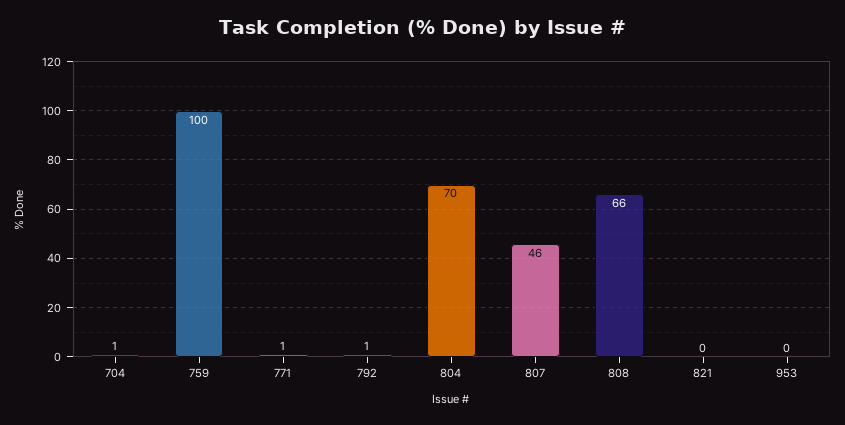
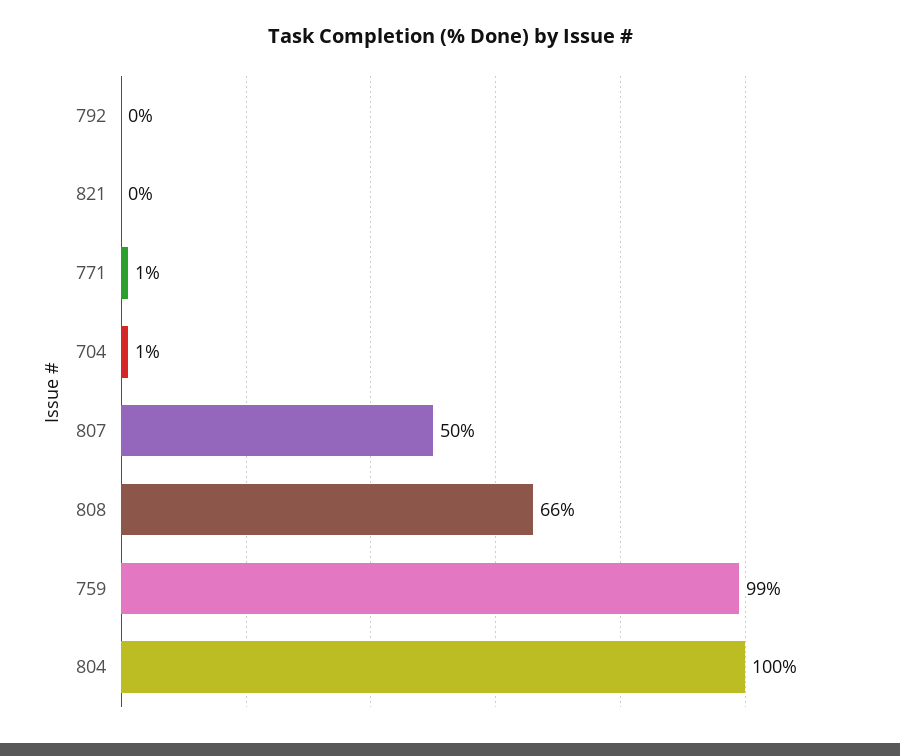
759: 100 -> 99
792: 1 -> 0
804: 70 -> 100
807: 46 -> 50
953: 0 -> none

